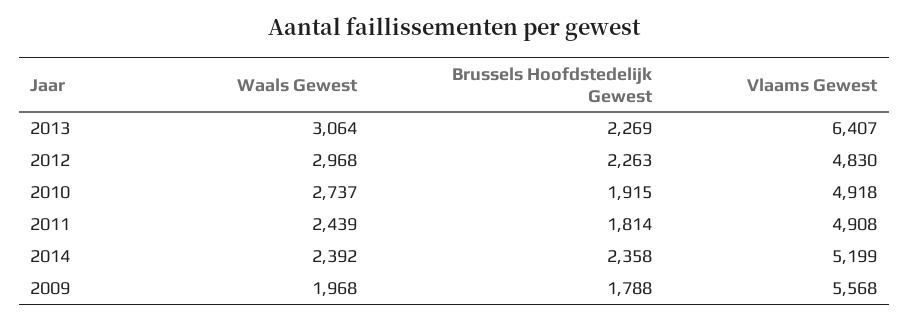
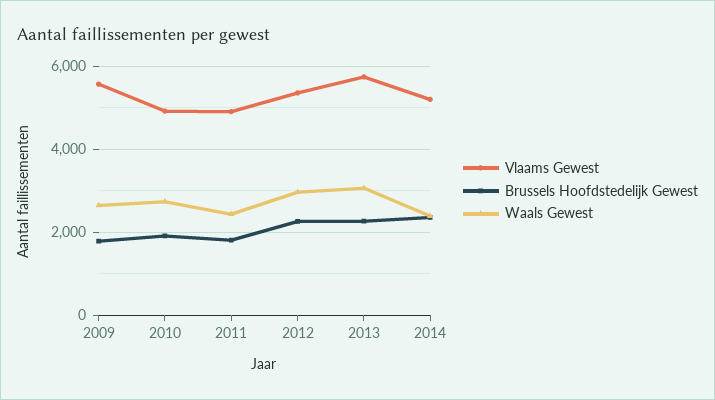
Vlaams Gewest, 2013: 6407 -> 5800
Vlaams Gewest, 2012: 4830 -> 5400
Waals Gewest, 2009: 1968 -> 2600

